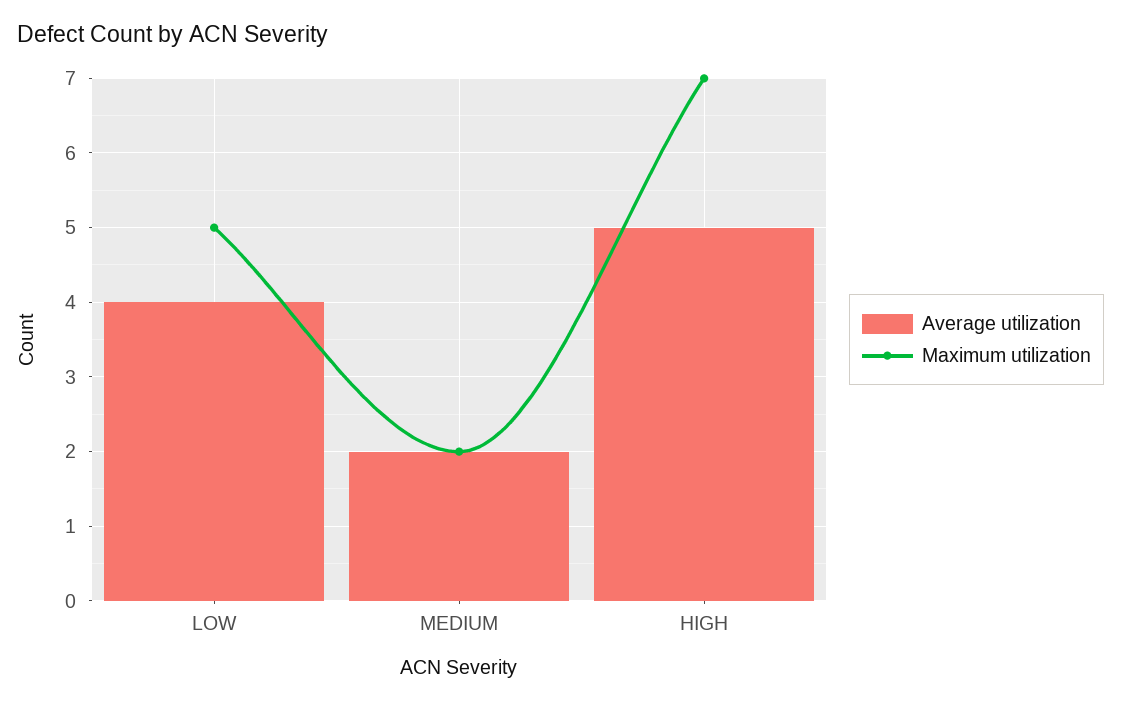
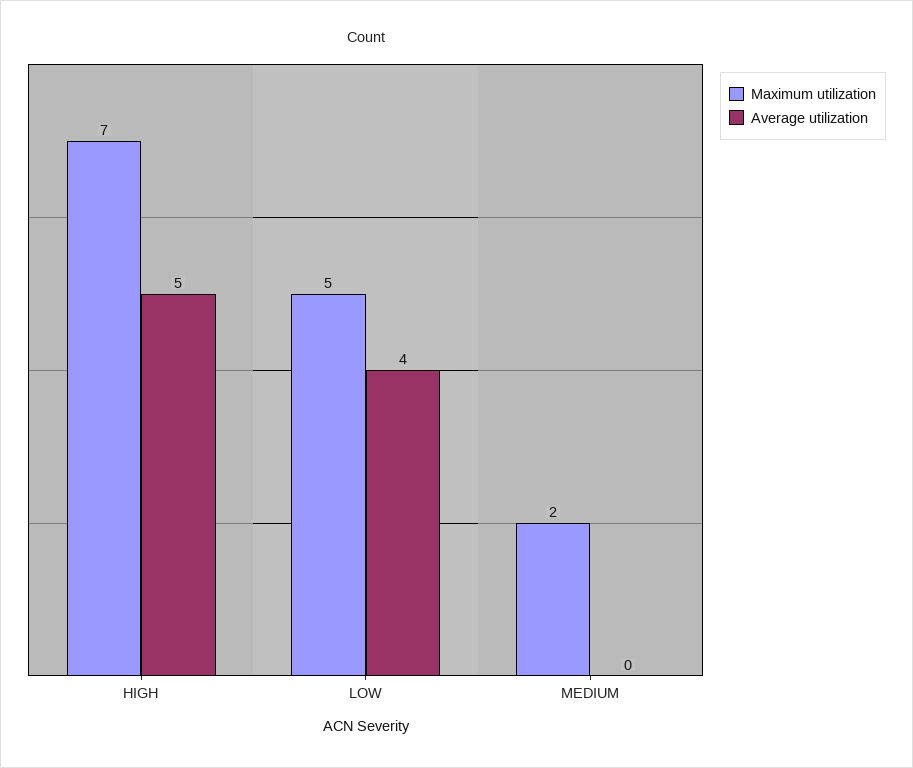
Average utilization, MEDIUM: 2 -> 0

